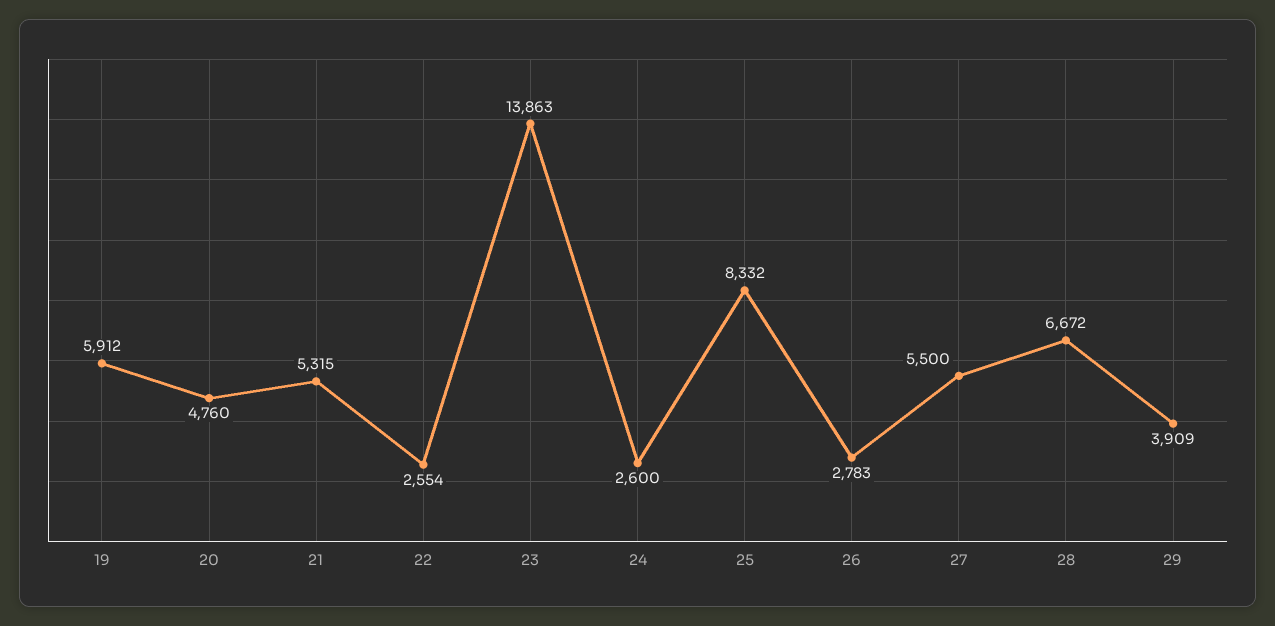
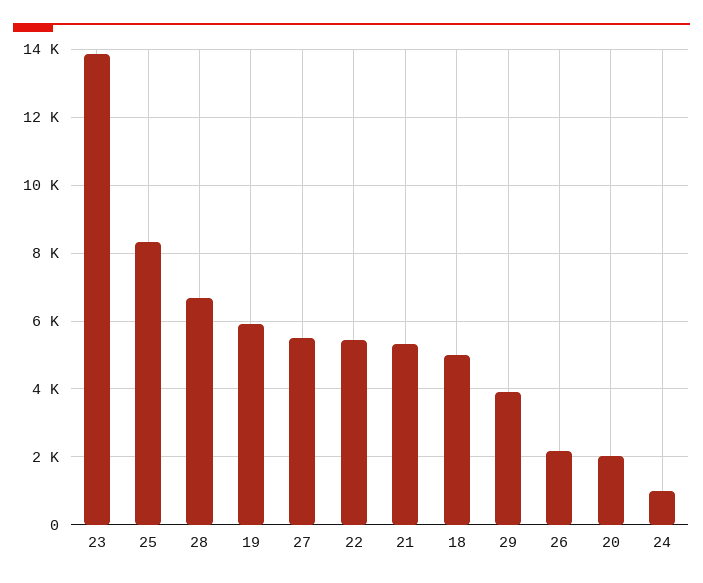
20: 4760 -> 2000
22: 2554 -> 5400
24: 2600 -> 1000
26: 2783 -> 2200
18: none -> 5000

